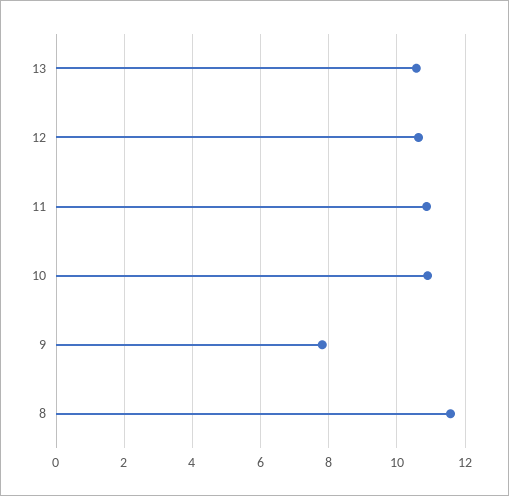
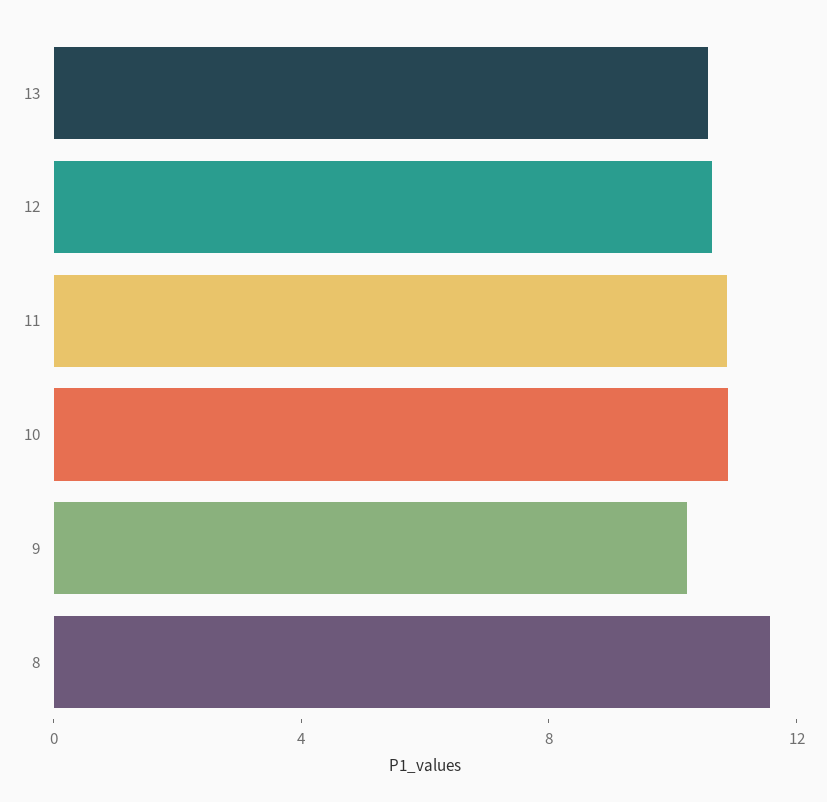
9: 7.8 -> 10

